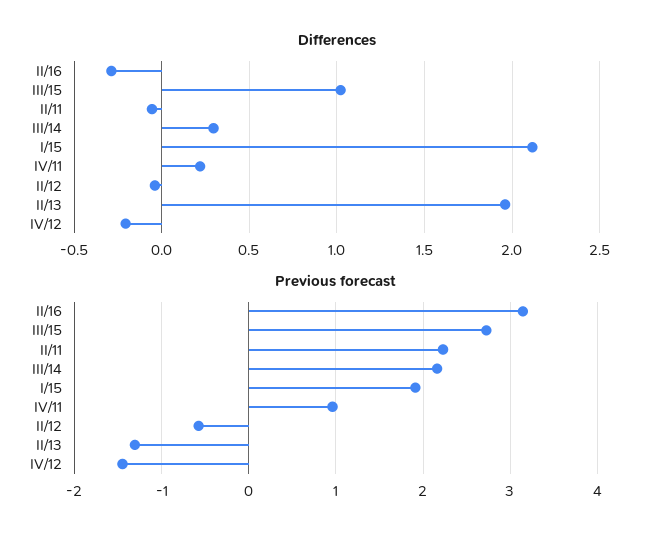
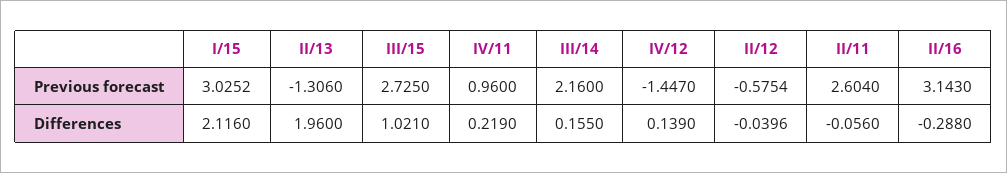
Differences, III/14: 0.3 -> 0.155
Differences, IV/12: -0.2 -> 0.139
Previous forecast, II/11: 2.2 -> 2.604
Previous forecast, I/15: 1.9 -> 3.0252

